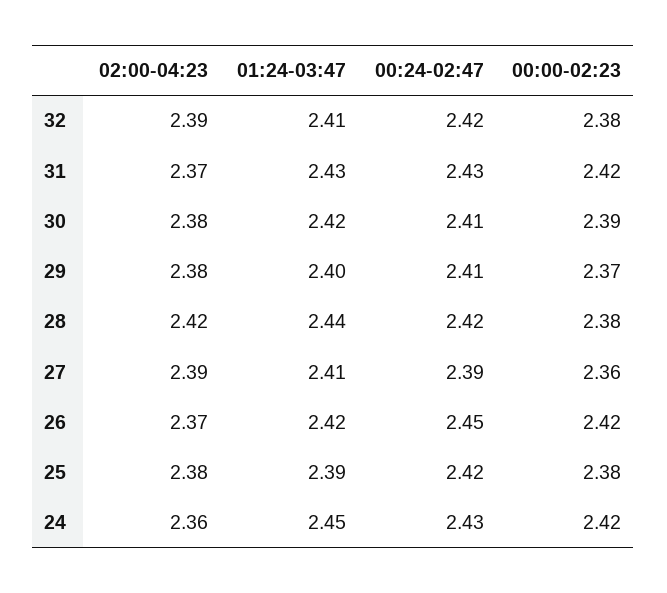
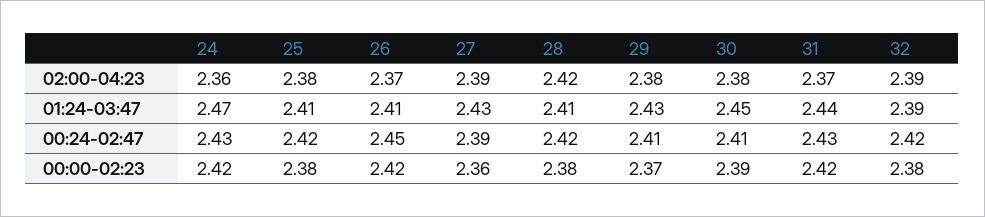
01:24-03:47, 32: 2.41 -> 2.39
01:24-03:47, 31: 2.43 -> 2.44
01:24-03:47, 30: 2.42 -> 2.45
01:24-03:47, 29: 2.4 -> 2.43
01:24-03:47, 28: 2.44 -> 2.41
01:24-03:47, 27: 2.41 -> 2.43
01:24-03:47, 26: 2.42 -> 2.41
01:24-03:47, 25: 2.39 -> 2.41
01:24-03:47, 24: 2.45 -> 2.47

